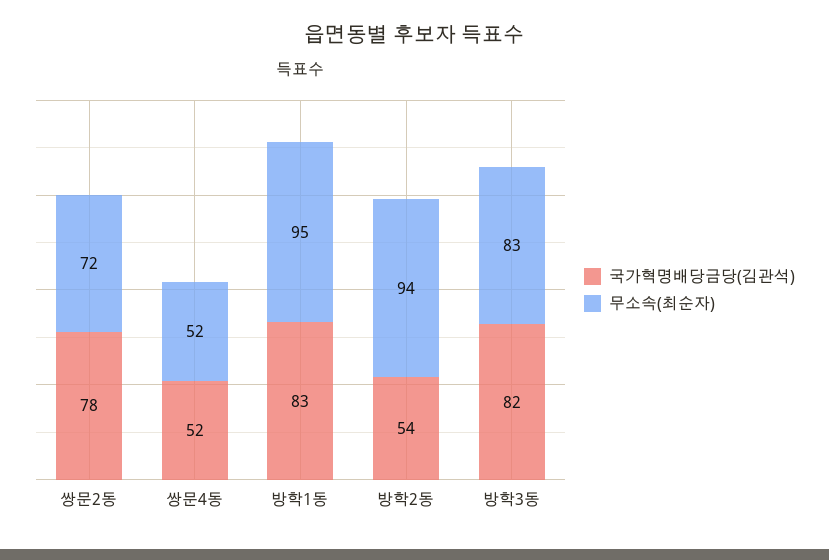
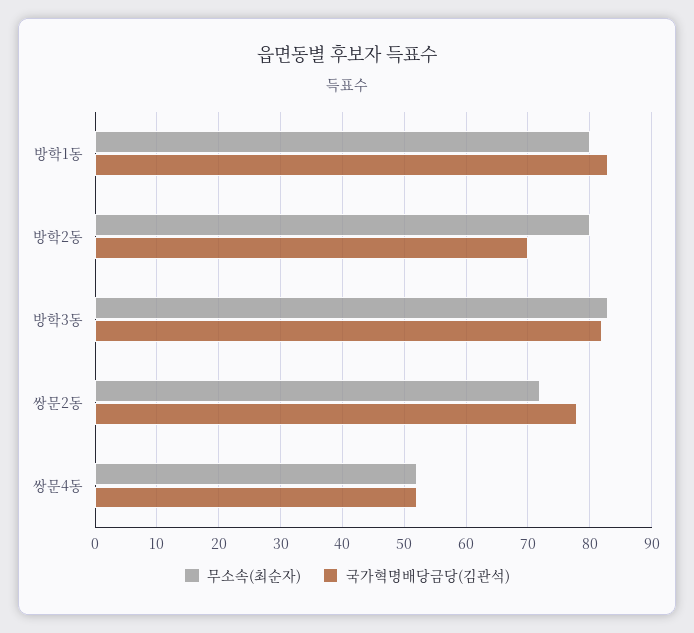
무소속(최순자), 방학1동: 95 -> 80
국가혁명배당금당(김관석), 방학2동: 54 -> 70
무소속(최순자), 방학2동: 94 -> 80

